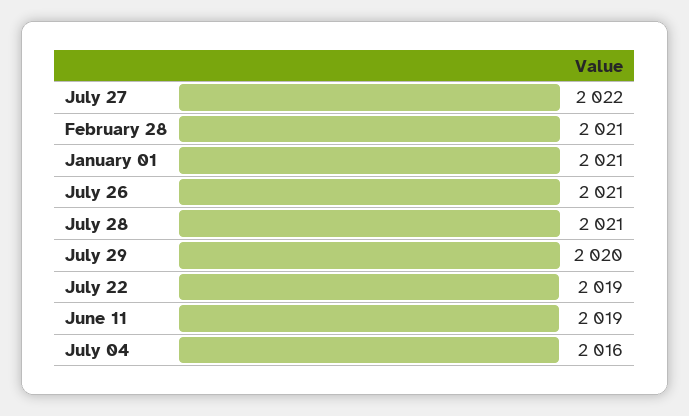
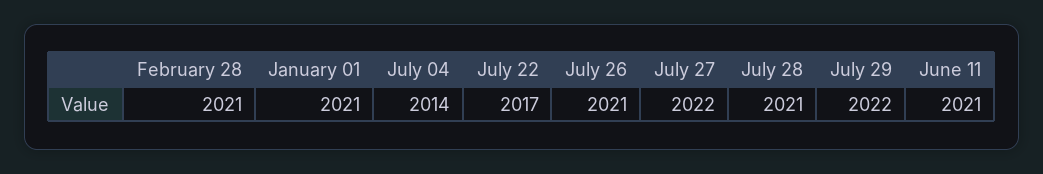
July 29: 2020 -> 2022
July 22: 2019 -> 2017
June 11: 2019 -> 2021
July 04: 2016 -> 2014

